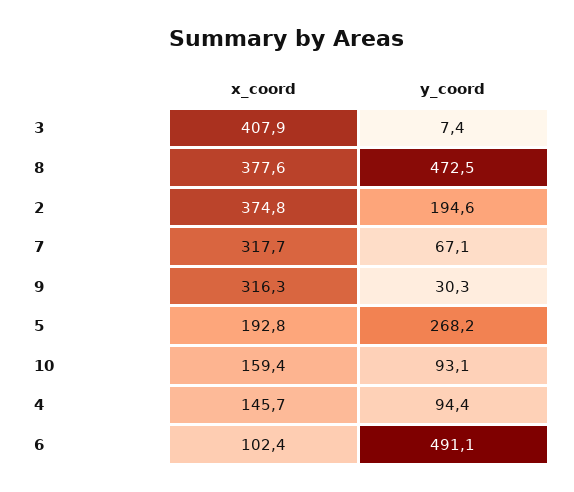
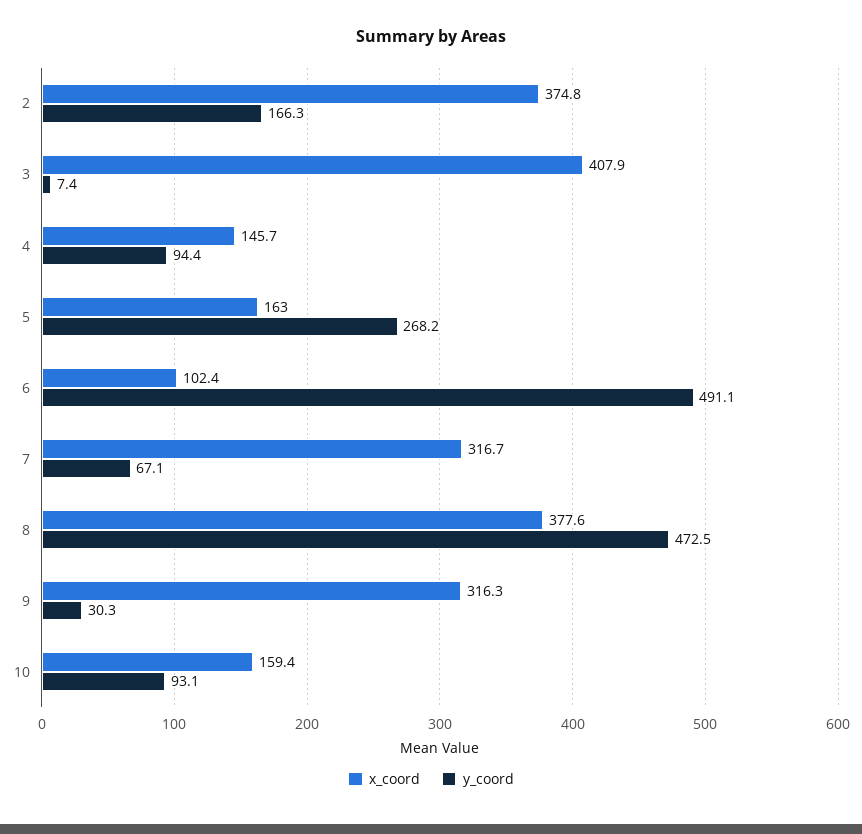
y_coord, 2: 194.6 -> 166.3
x_coord, 7: 317.7 -> 316.7
x_coord, 5: 192.8 -> 163

